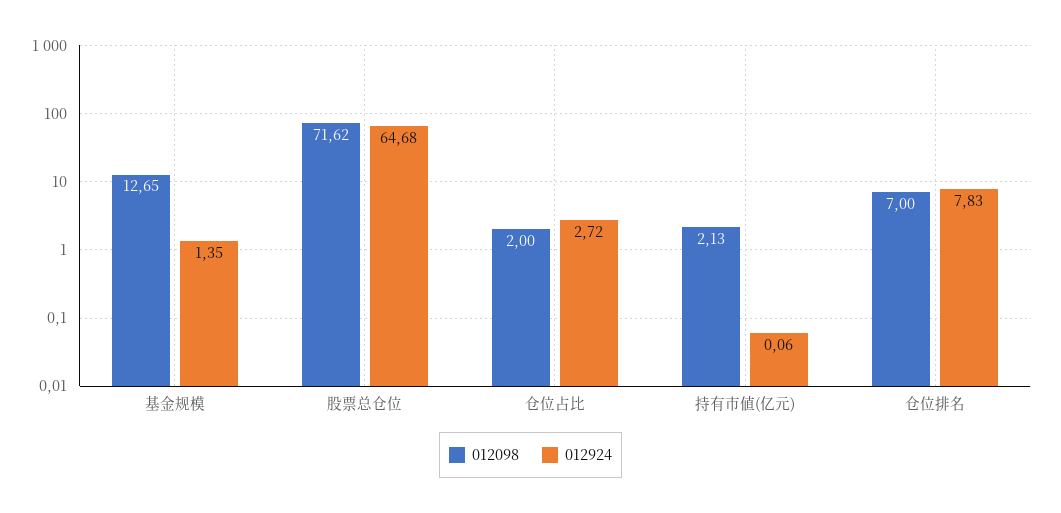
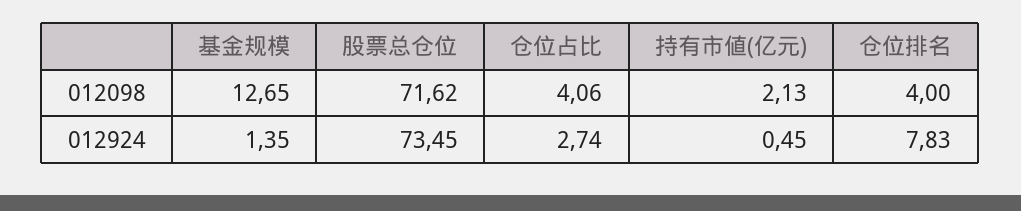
012924, 股票总仓位: 64.68 -> 73.45
012098, 仓位占比: 2 -> 4.06
012924, 仓位占比: 2.72 -> 2.74
012924, 持有市値(亿元): 0.06 -> 0.45
012098, 仓位排名: 7 -> 4

